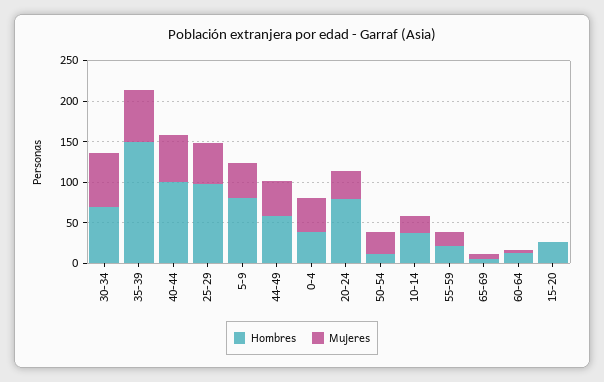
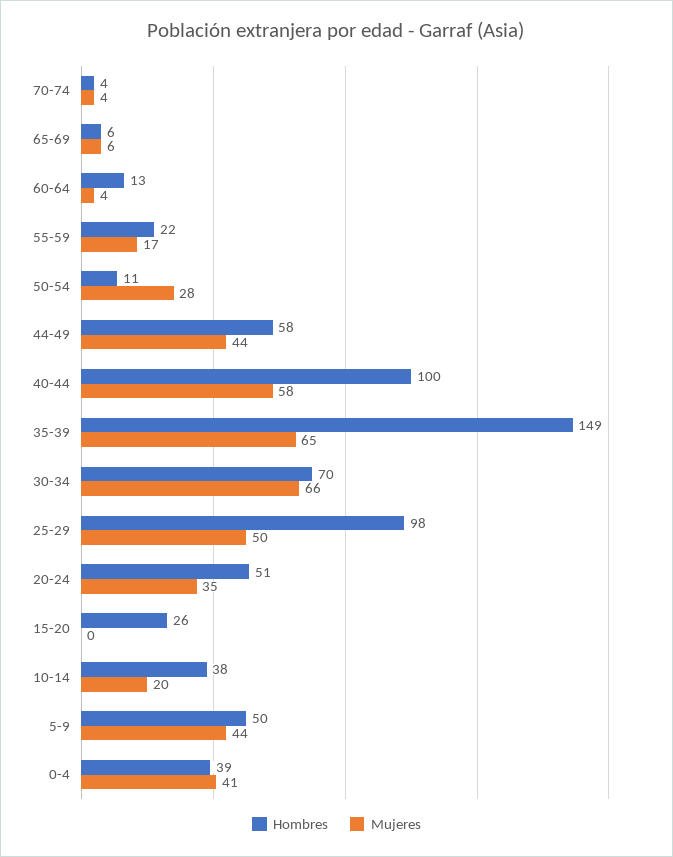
Hombres, 5-9: 80 -> 50
Hombres, 20-24: 80 -> 51
Hombres, 70-74: none -> 4
Mujeres, 70-74: none -> 4

